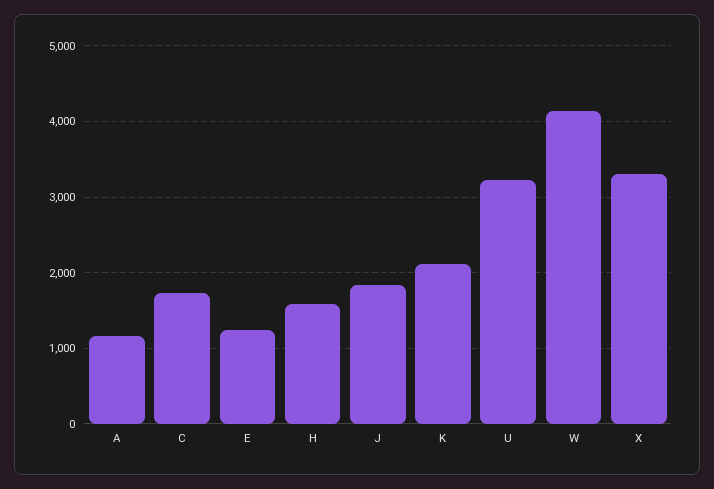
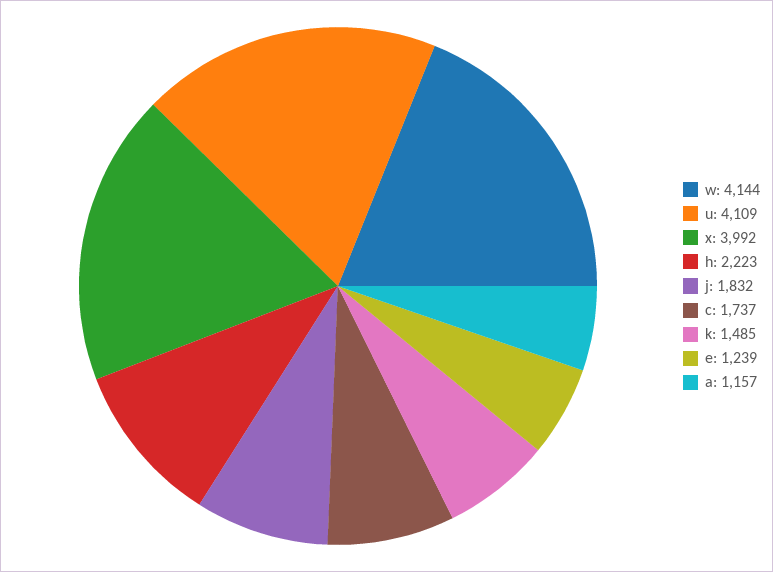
H: 1600 -> 2223
K: 2100 -> 1485
U: 3200 -> 4109
X: 3300 -> 3992

